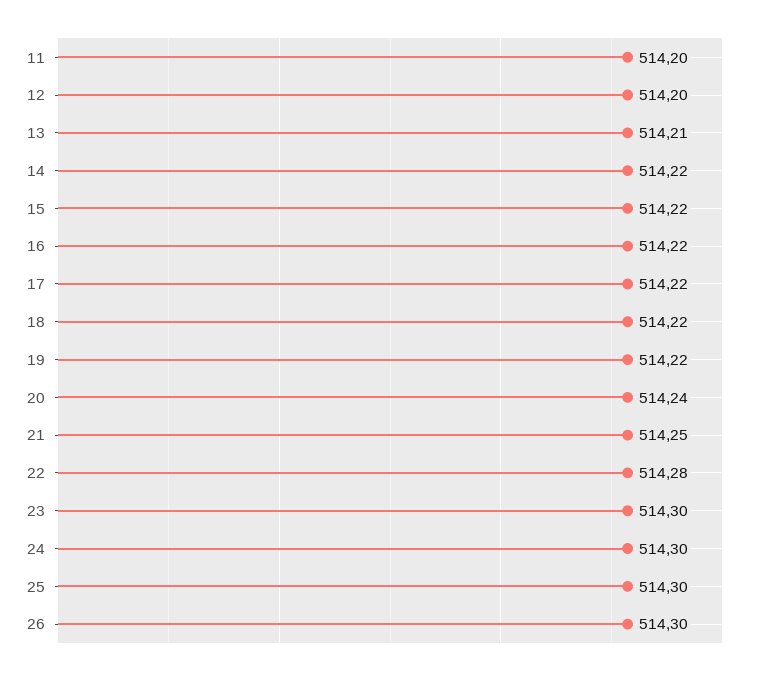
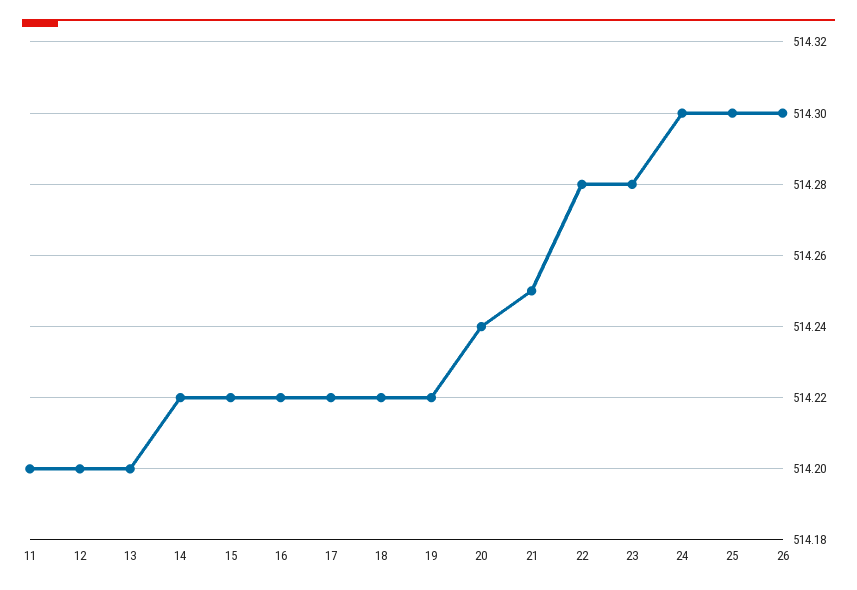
13: 514.21 -> 514.2
23: 514.3 -> 514.28

